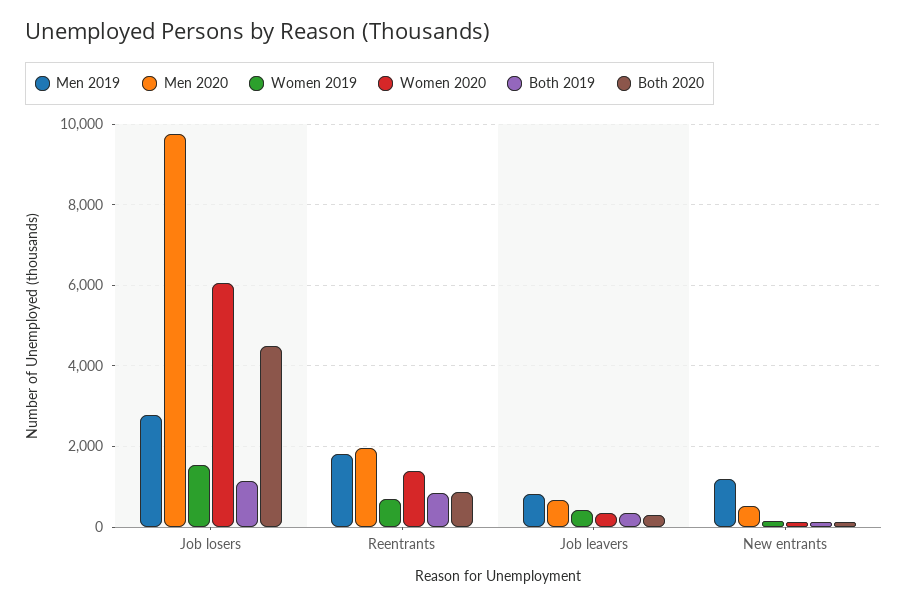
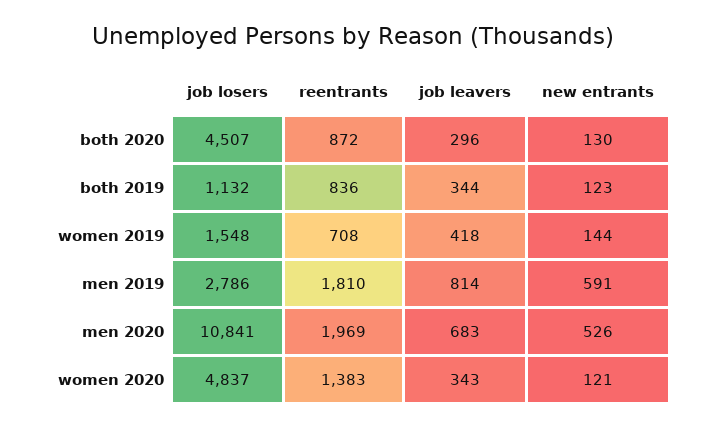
Men 2020, Job losers: 9800 -> 10841
Women 2020, Job losers: 6000 -> 4837
Men 2019, New entrants: 1200 -> 591

